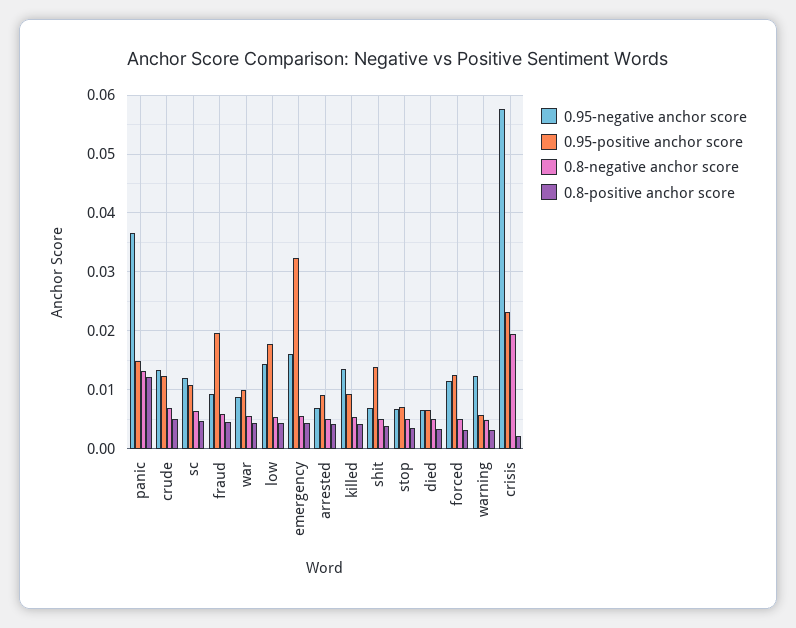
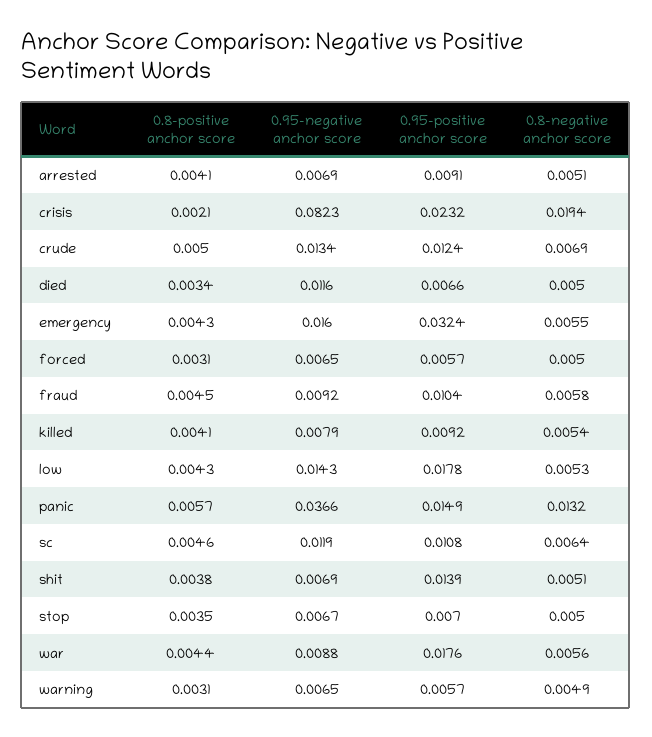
0.8-positive anchor score, panic: 0.012 -> 0.0057
0.95-positive anchor score, fraud: 0.02 -> 0.0104
0.95-positive anchor score, war: 0.01 -> 0.0176
0.95-negative anchor score, killed: 0.014 -> 0.0079
0.95-negative anchor score, died: 0.006 -> 0.0116
0.95-negative anchor score, forced: 0.012 -> 0.0065
0.95-positive anchor score, forced: 0.012 -> 0.0057
0.95-negative anchor score, warning: 0.012 -> 0.0065
0.95-negative anchor score, crisis: 0.058 -> 0.0823

